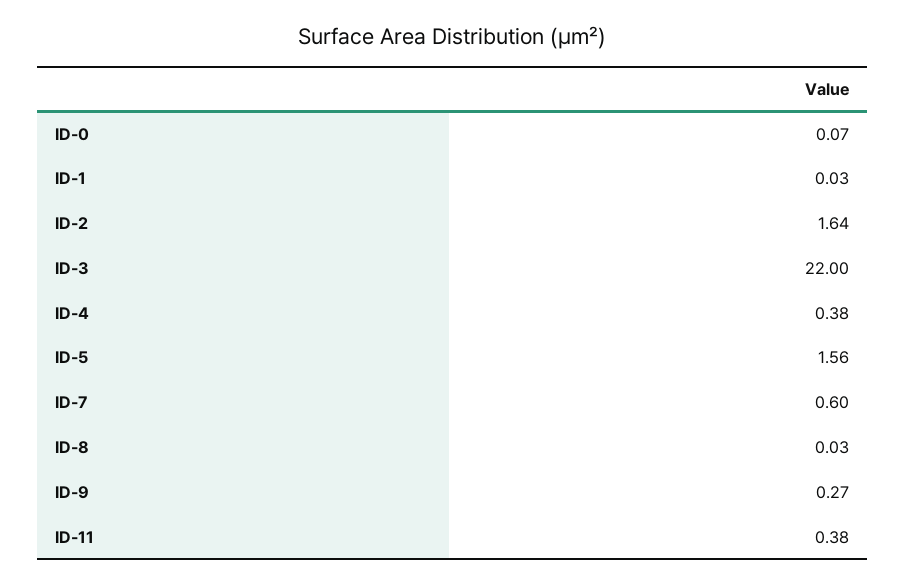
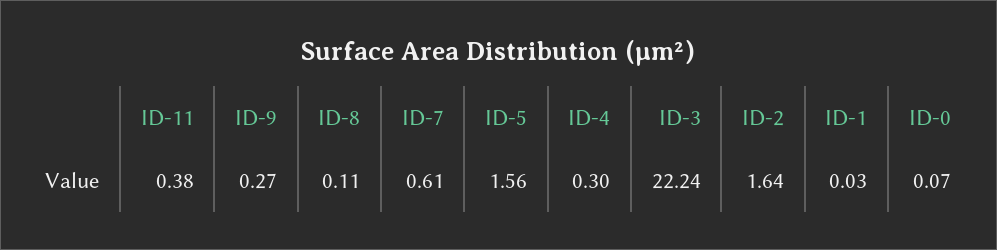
ID-3: 22 -> 22.24
ID-4: 0.38 -> 0.3
ID-7: 0.6 -> 0.61
ID-8: 0.03 -> 0.11

